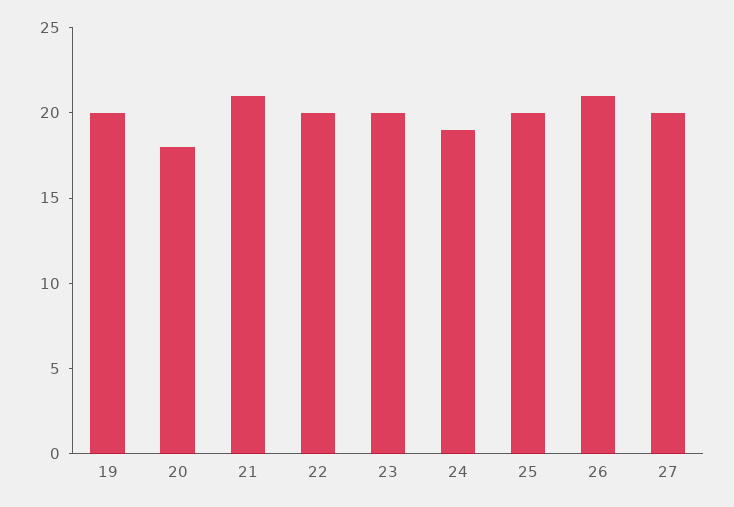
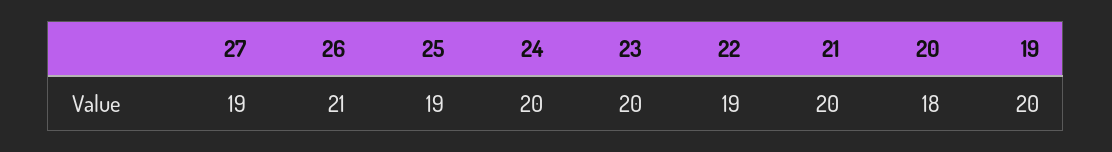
21: 21 -> 20
22: 20 -> 19
24: 19 -> 20
25: 20 -> 19
27: 20 -> 19

